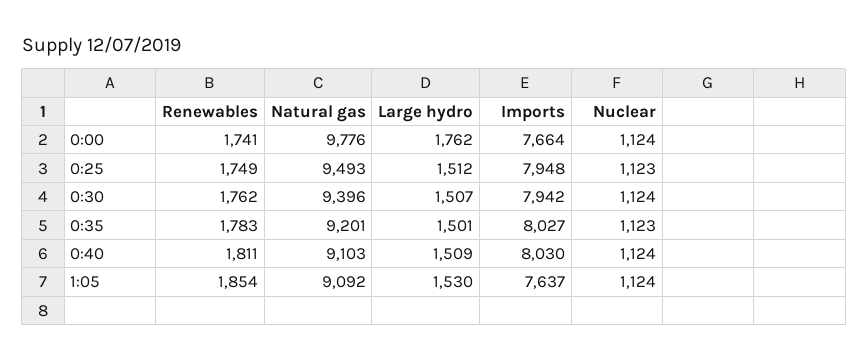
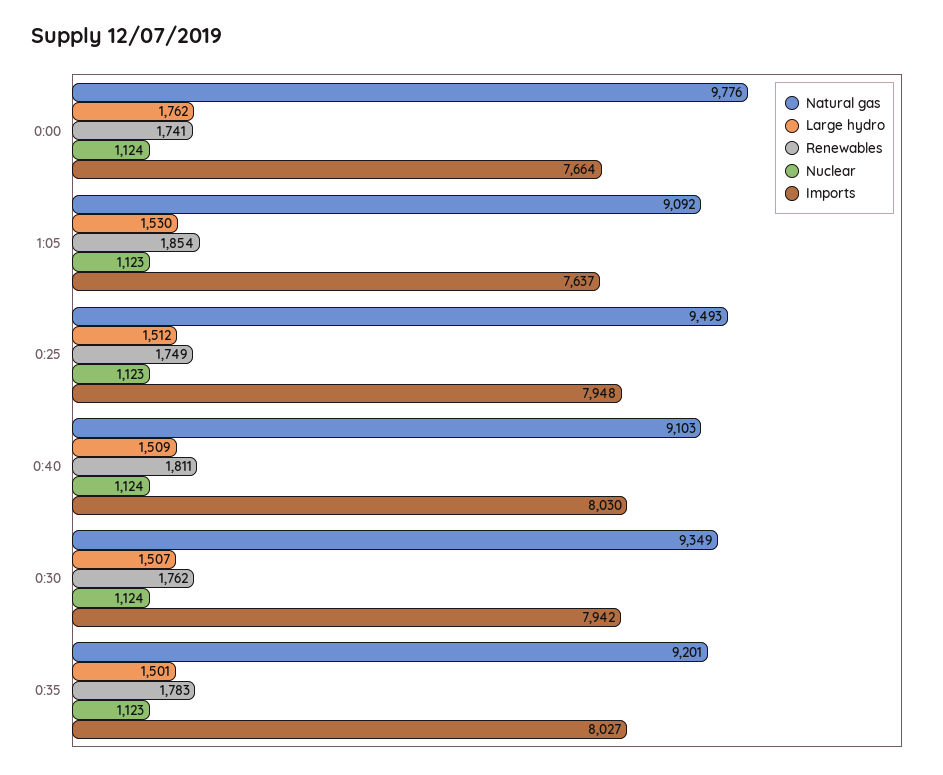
Natural gas, 0:30: 9396 -> 9349
Nuclear, 1:05: 1124 -> 1123

